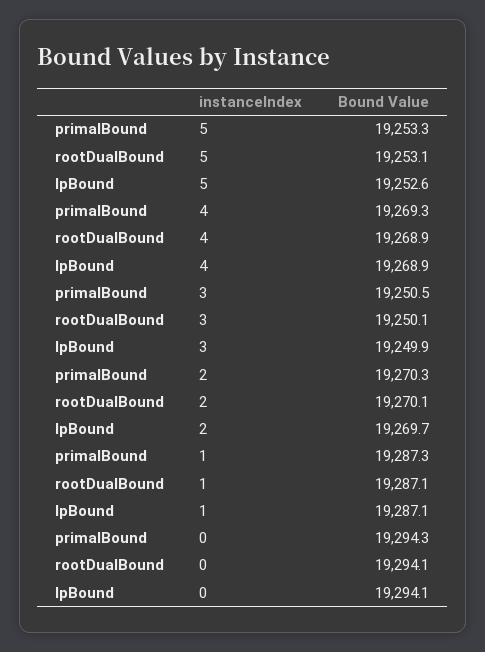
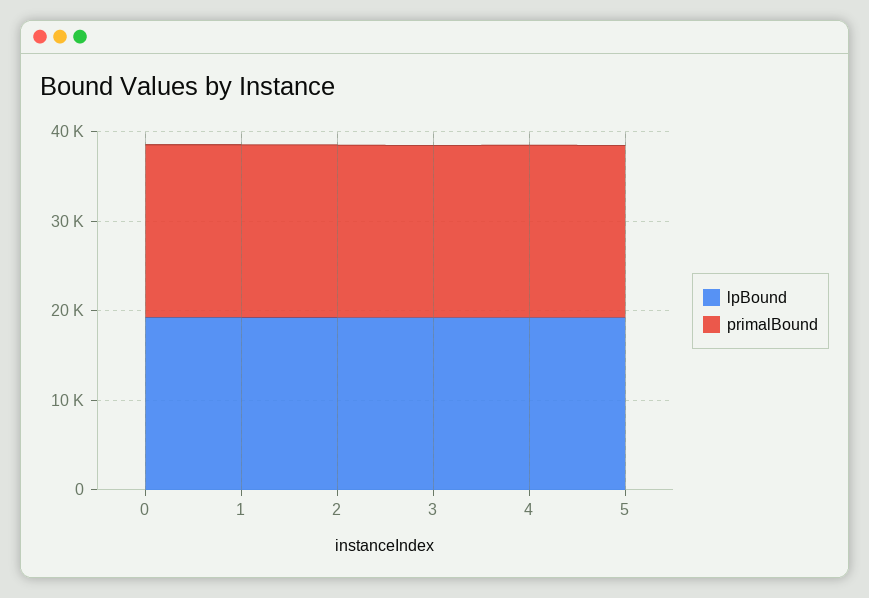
rootDualBound, 5: 19253.1 -> none
rootDualBound, 4: 19268.9 -> none
rootDualBound, 3: 19250.1 -> none
rootDualBound, 2: 19270.1 -> none
rootDualBound, 1: 19287.1 -> none
rootDualBound, 0: 19294.1 -> none

